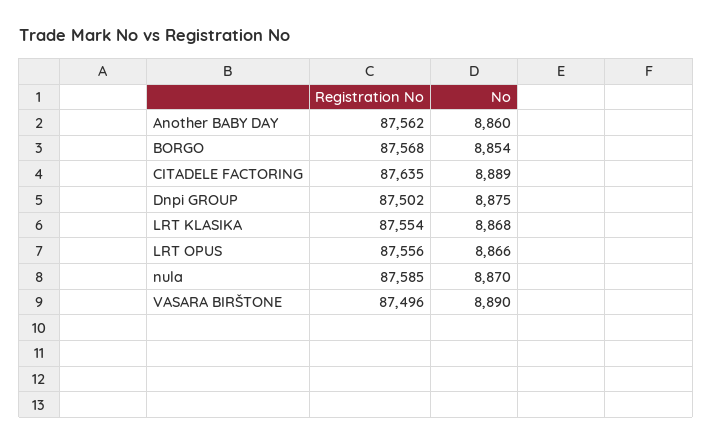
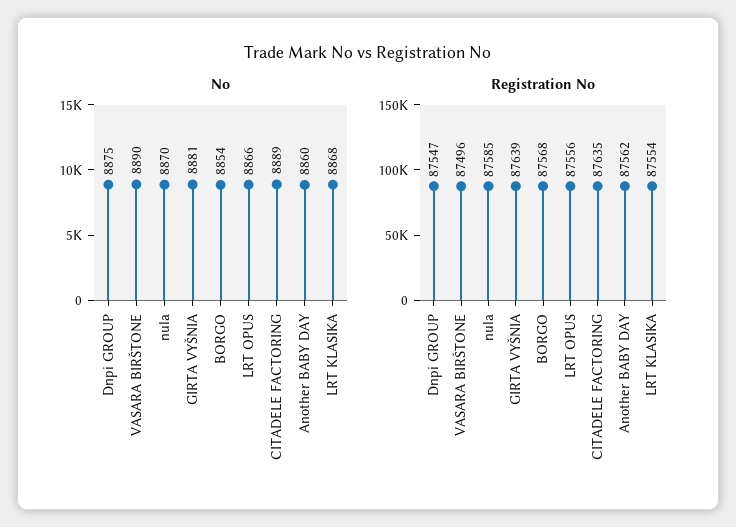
Registration No, Dnpi GROUP: 87502 -> 87547
No, GIRTA VYŠNIA: none -> 8881
Registration No, GIRTA VYŠNIA: none -> 87639

